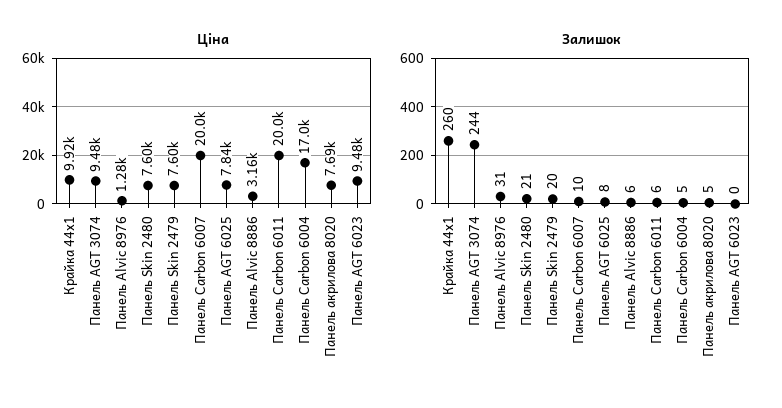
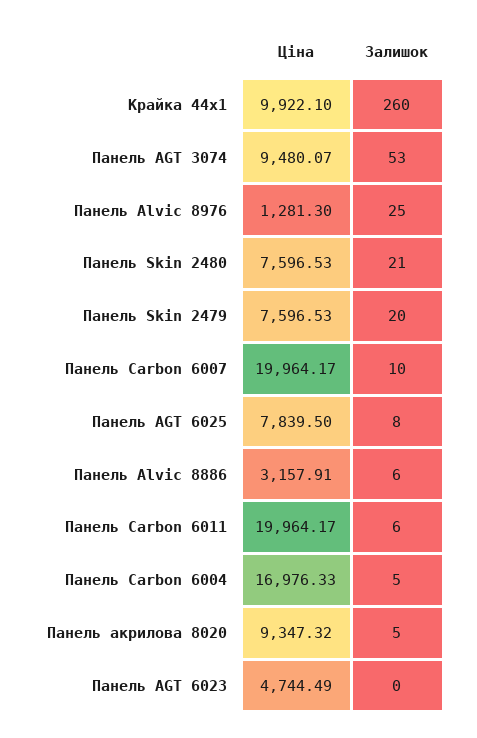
Ціна, Панель акрилова 8020: 7690 -> 9347.32
Ціна, Панель AGT 6023: 9480 -> 4744.49
Залишок, Панель AGT 3074: 244 -> 53
Залишок, Панель Alvic 8976: 31 -> 25

